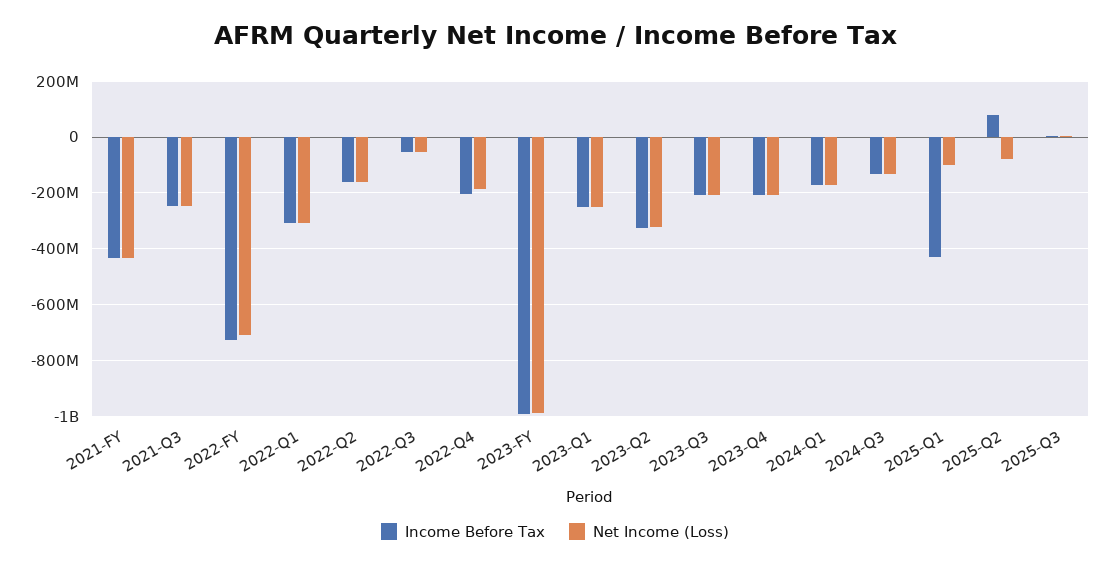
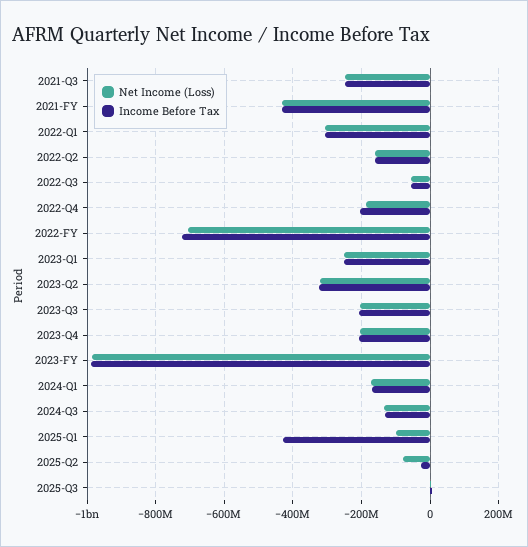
Income Before Tax, 2025-Q2: 75000000 -> -20000000

